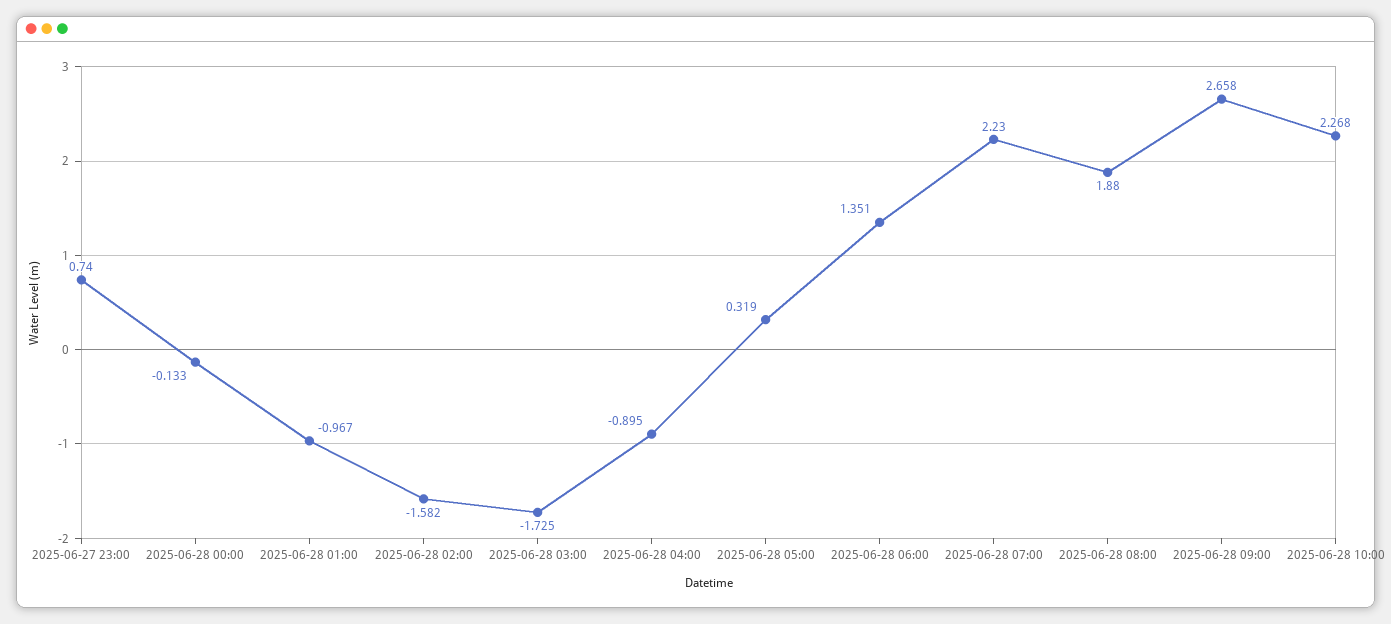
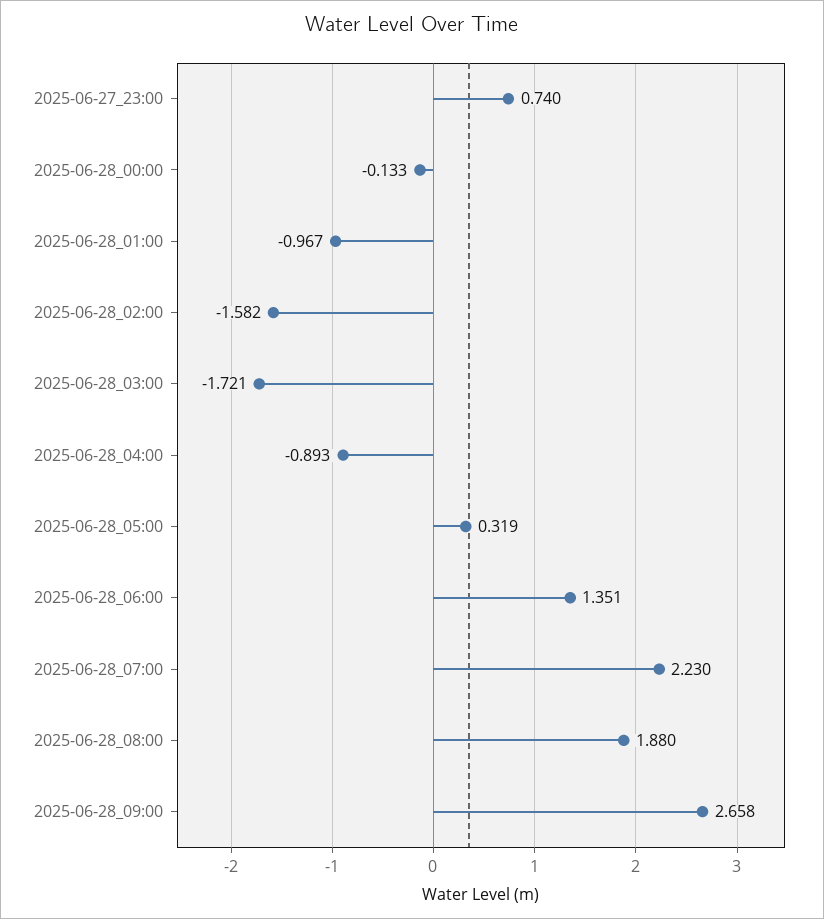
2025-06-28 03:00: -1.725 -> -1.721
2025-06-28 04:00: -0.895 -> -0.893
2025-06-28 10:00: 2.268 -> none

